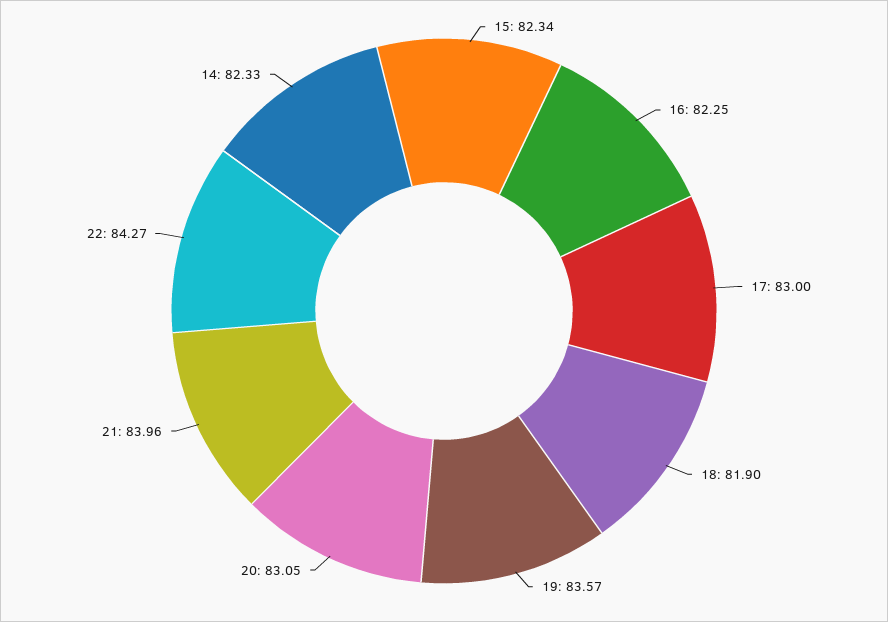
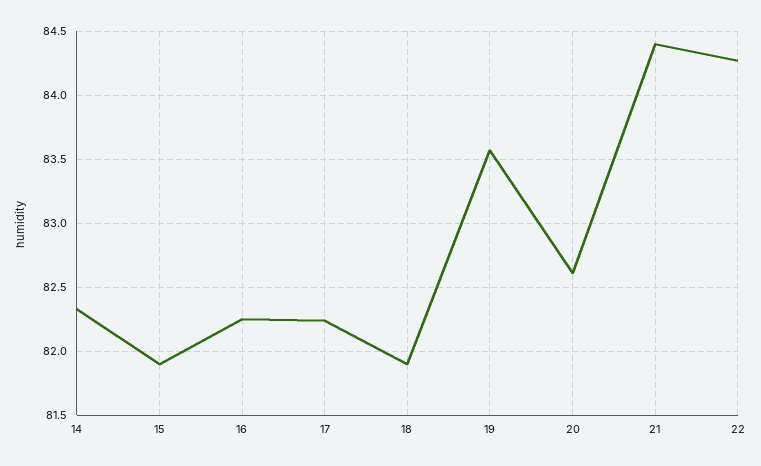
15: 82.34 -> 81.9
17: 83 -> 82.25
20: 83.05 -> 82.6
21: 83.96 -> 84.4

